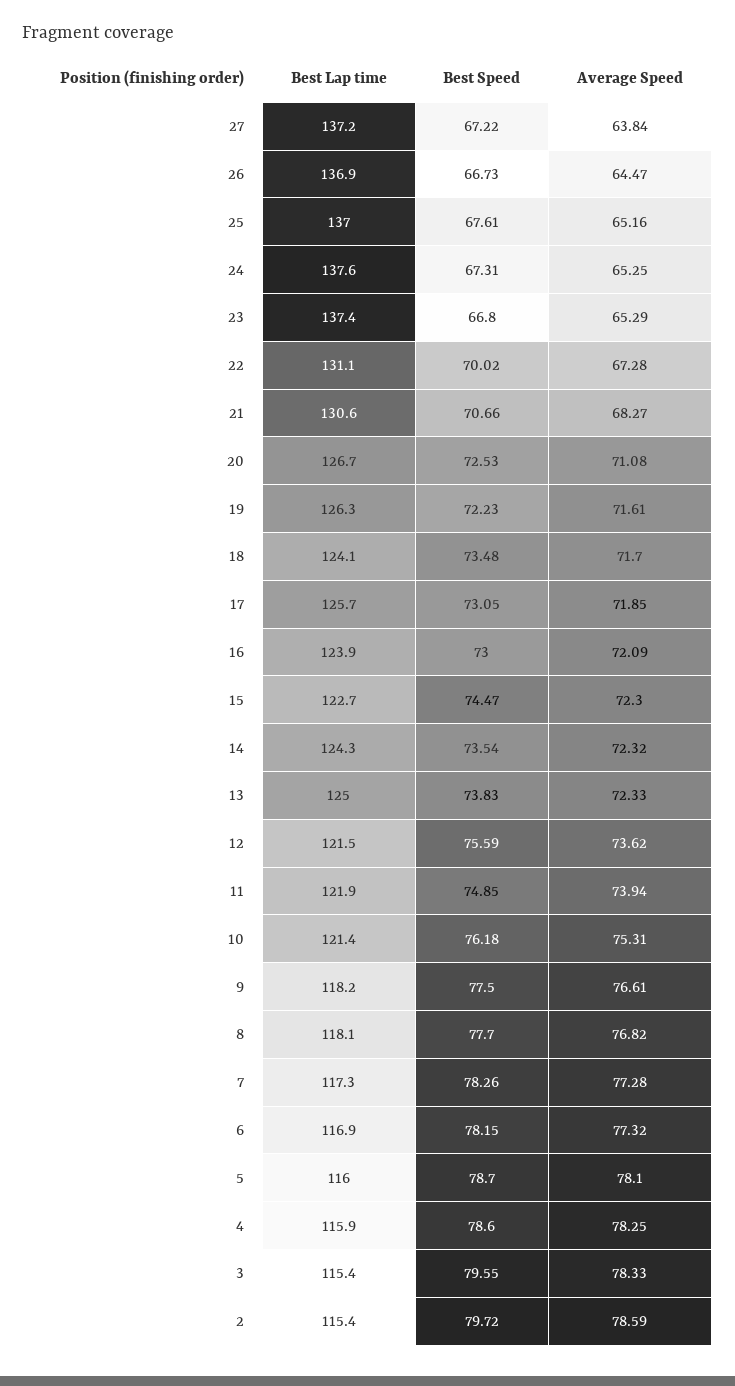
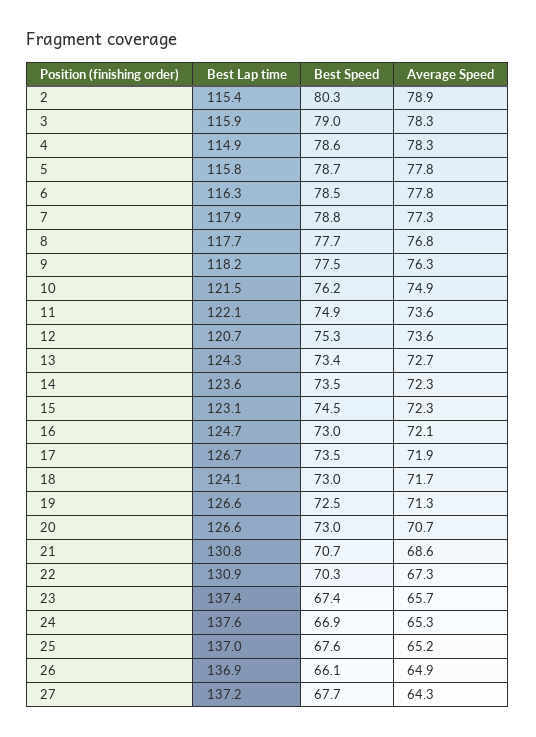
Best Speed, 27: 67.22 -> 67.7
Average Speed, 27: 63.84 -> 64.3
Best Speed, 26: 66.73 -> 66.1
Average Speed, 26: 64.47 -> 64.9
Best Speed, 24: 67.31 -> 66.9
Best Speed, 23: 66.8 -> 67.4
Average Speed, 23: 65.29 -> 65.7
Best Lap time, 22: 131.1 -> 130.9
Best Speed, 22: 70.02 -> 70.3
Best Lap time, 21: 130.6 -> 130.8
Average Speed, 21: 68.27 -> 68.6
Best Lap time, 20: 126.7 -> 126.6
Best Speed, 20: 72.53 -> 73
Average Speed, 20: 71.08 -> 70.7
Best Lap time, 19: 126.3 -> 126.6
Best Speed, 19: 72.23 -> 72.5
Average Speed, 19: 71.61 -> 71.3
Best Speed, 18: 73.48 -> 73
Best Lap time, 17: 125.7 -> 126.7
Best Speed, 17: 73.05 -> 73.5
Best Lap time, 16: 123.9 -> 124.7
Best Lap time, 15: 122.7 -> 123.1
Best Lap time, 14: 124.3 -> 123.6
Best Lap time, 13: 125 -> 124.3
Best Speed, 13: 73.83 -> 73.4
Average Speed, 13: 72.33 -> 72.7
Best Lap time, 12: 121.5 -> 120.7
Best Speed, 12: 75.59 -> 75.3
Best Lap time, 11: 121.9 -> 122.1
Average Speed, 11: 73.94 -> 73.6
Best Lap time, 10: 121.4 -> 121.5
Average Speed, 10: 75.31 -> 74.9
Average Speed, 9: 76.61 -> 76.3
Best Lap time, 8: 118.1 -> 117.7
Best Lap time, 7: 117.3 -> 117.9
Best Speed, 7: 78.26 -> 78.8
Best Lap time, 6: 116.9 -> 116.3
Best Speed, 6: 78.15 -> 78.5
Average Speed, 6: 77.32 -> 77.8
Best Lap time, 5: 116 -> 115.8
Average Speed, 5: 78.1 -> 77.8
Best Lap time, 4: 115.9 -> 114.9
Best Lap time, 3: 115.4 -> 115.9
Best Speed, 3: 79.55 -> 79
Best Speed, 2: 79.72 -> 80.3
Average Speed, 2: 78.59 -> 78.9

